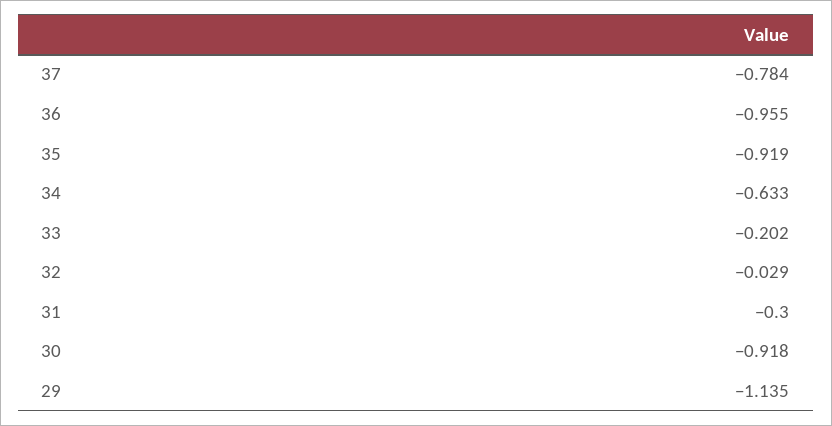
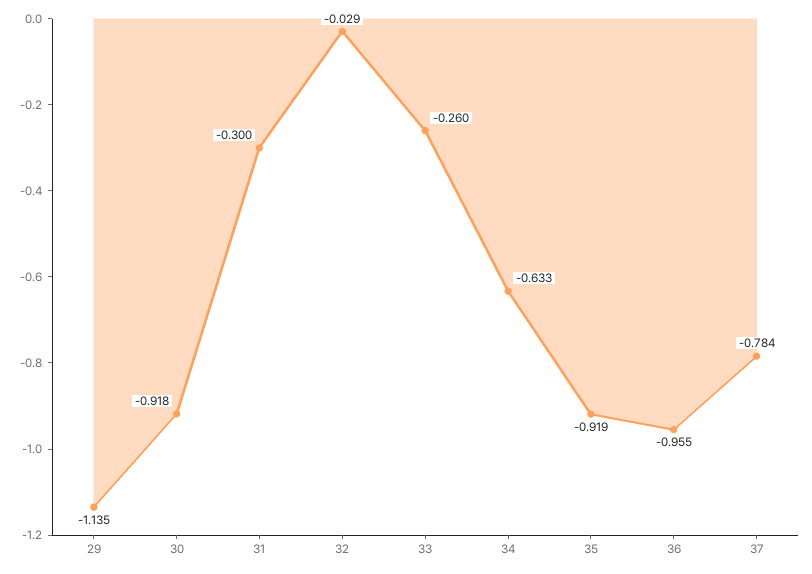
33: -0.202 -> -0.26

